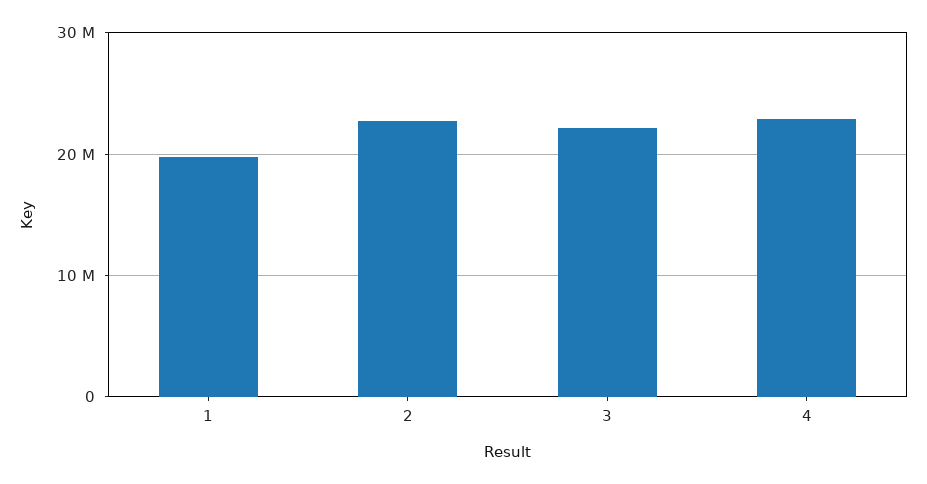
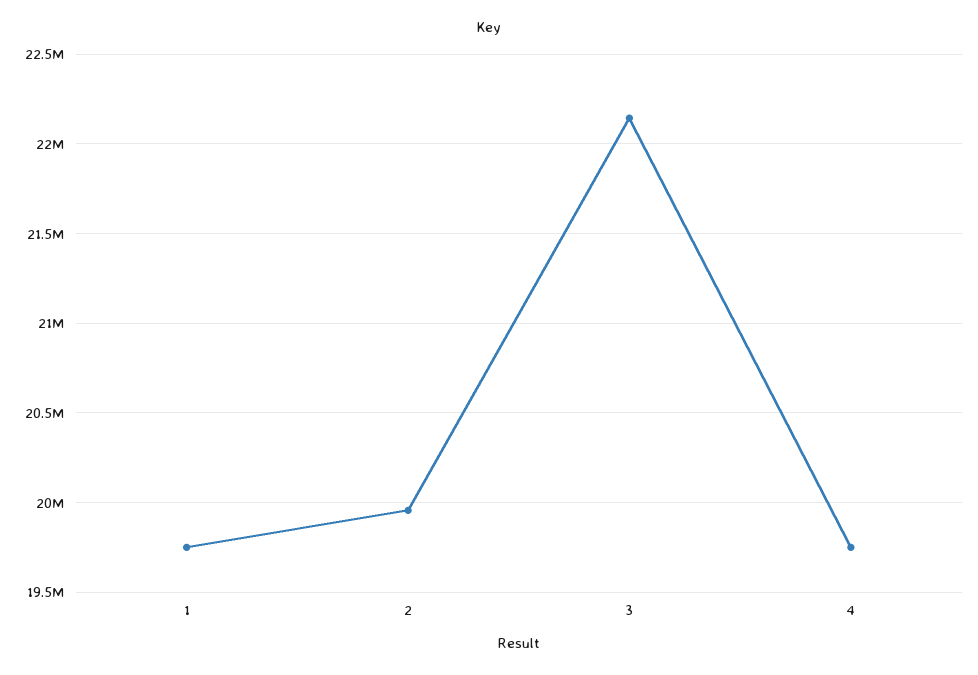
2: 23000000 -> 19950000
4: 23000000 -> 19750000

